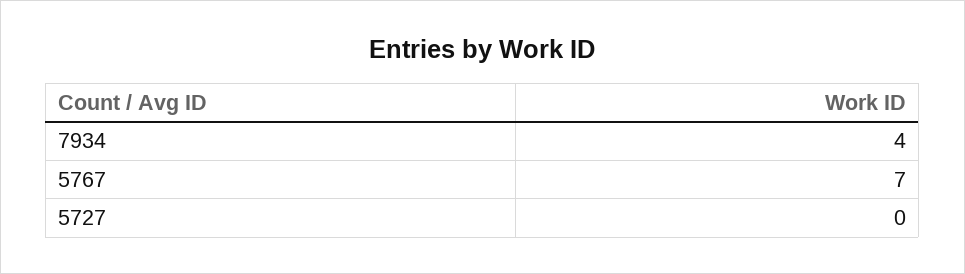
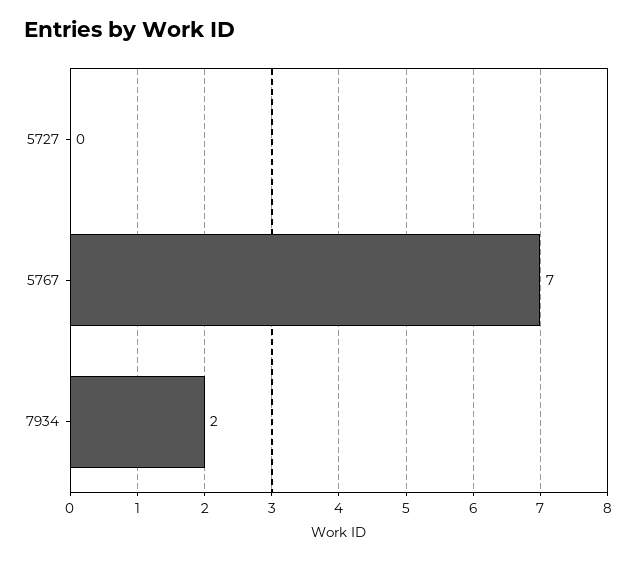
7934: 4 -> 2

